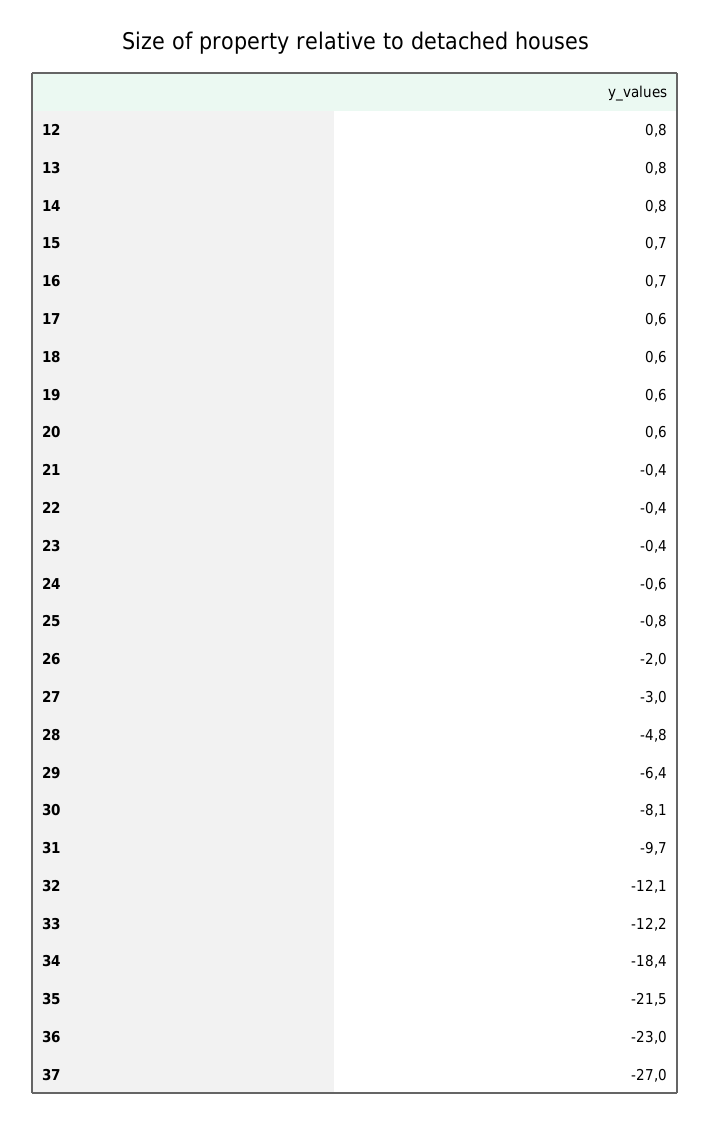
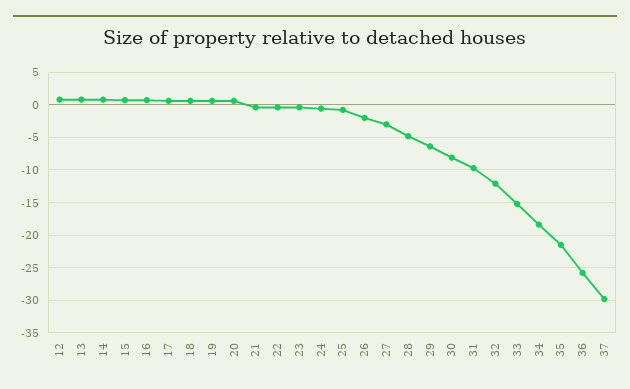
33: -12.2 -> -15
36: -23 -> -26
37: -27 -> -30

